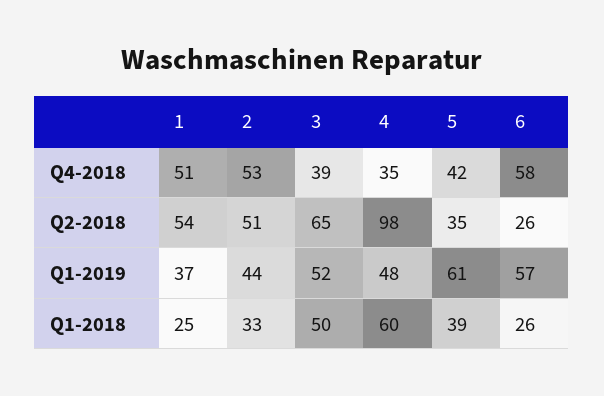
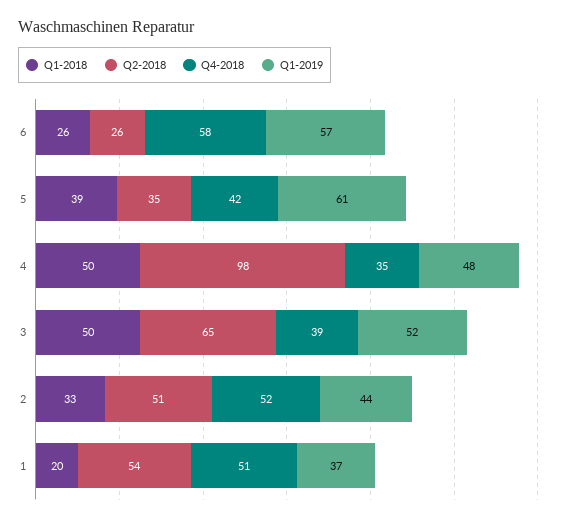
Q4-2018, 2: 53 -> 52
Q1-2018, 1: 25 -> 20
Q1-2018, 4: 60 -> 50

